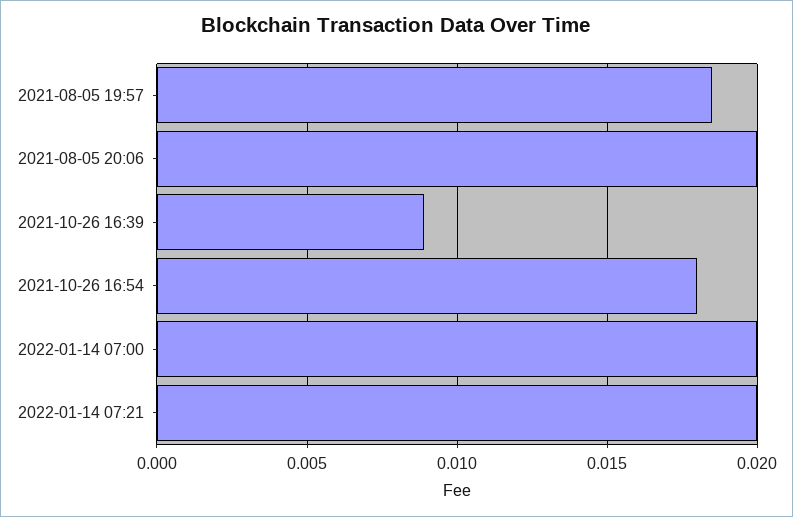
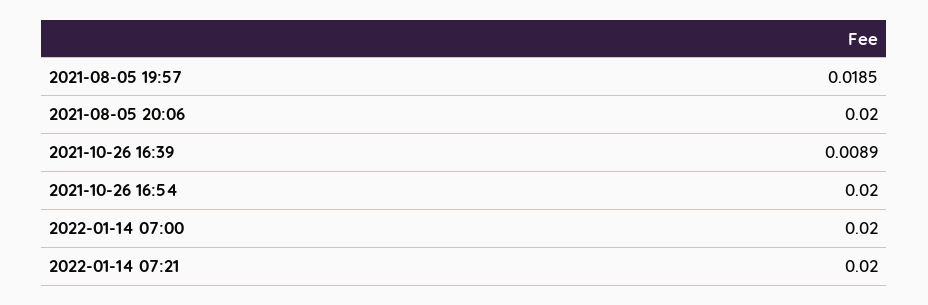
2021-10-26 16:54: 0.018 -> 0.02

